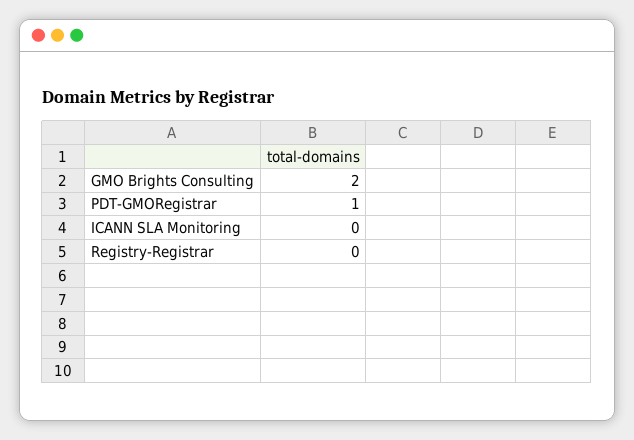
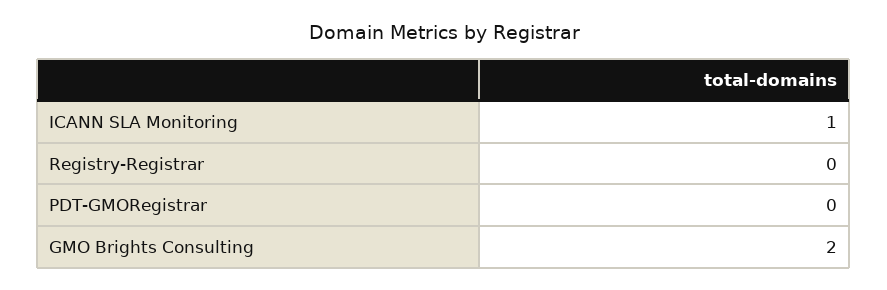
PDT-GMORegistrar: 1 -> 0
ICANN SLA Monitoring: 0 -> 1

